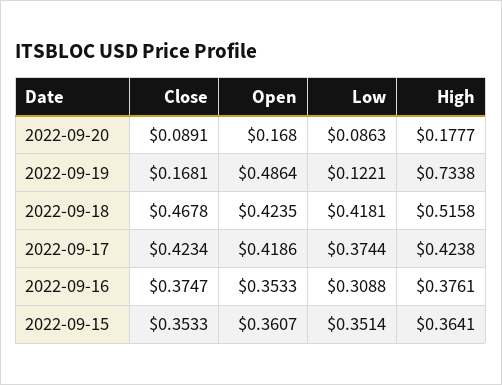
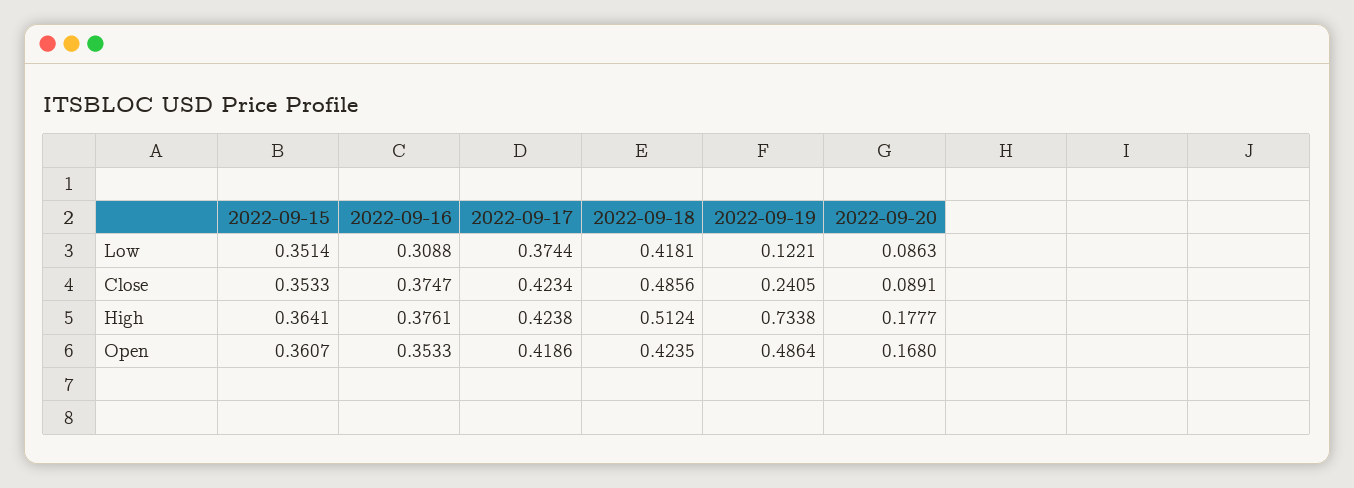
Close, 2022-09-19: 0.1681 -> 0.2405
Close, 2022-09-18: 0.4678 -> 0.4856
High, 2022-09-18: 0.5158 -> 0.5124

